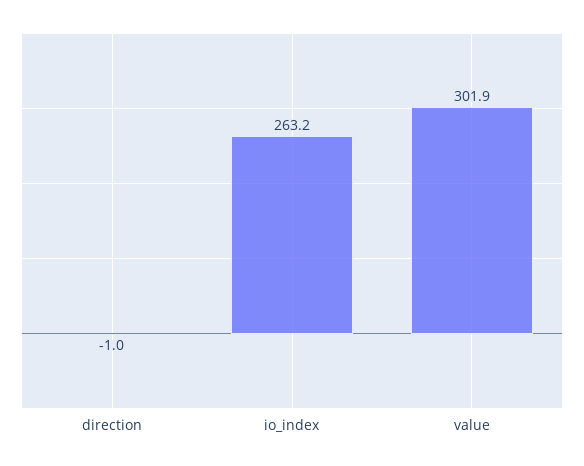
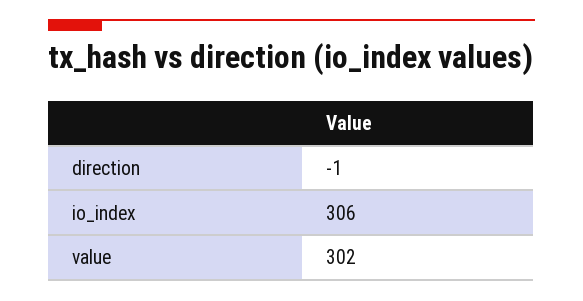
io_index: 263.2 -> 306

